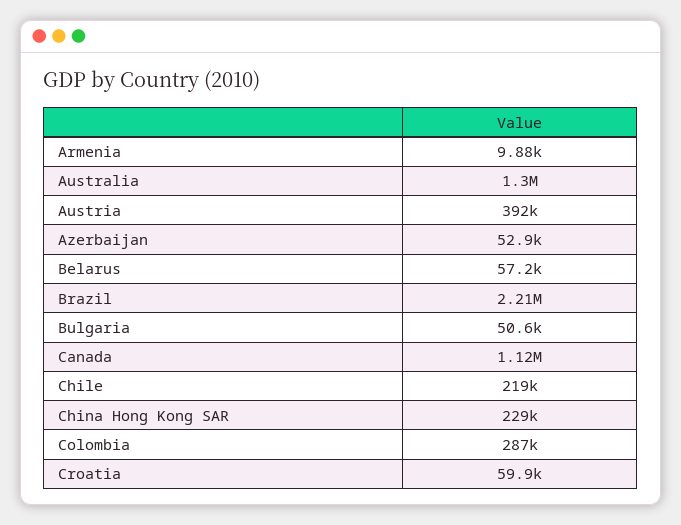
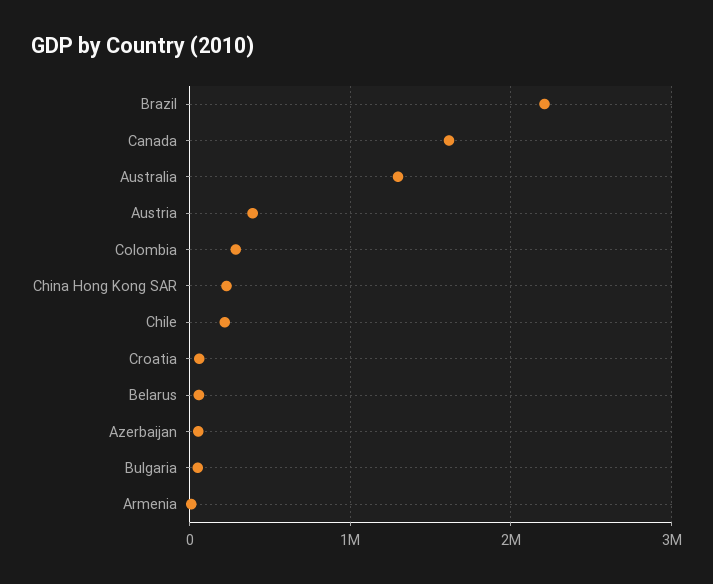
Canada: 1120000 -> 1600000

